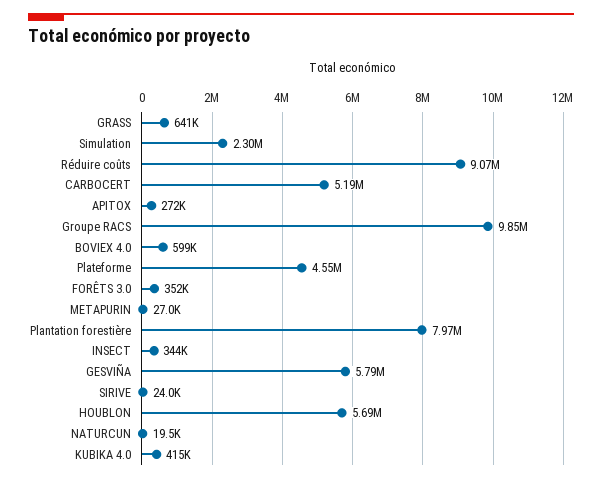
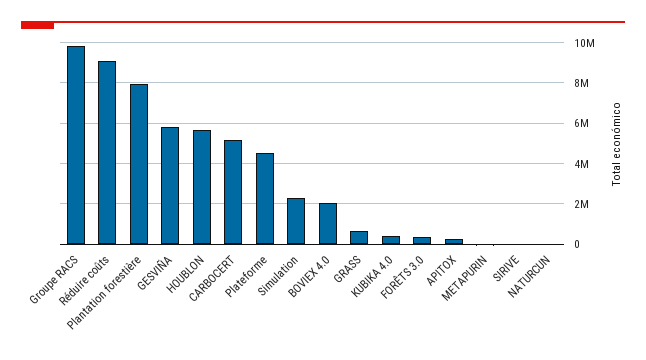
BOVIEX 4.0: 599000 -> 2000000
INSECT: 344000 -> none

